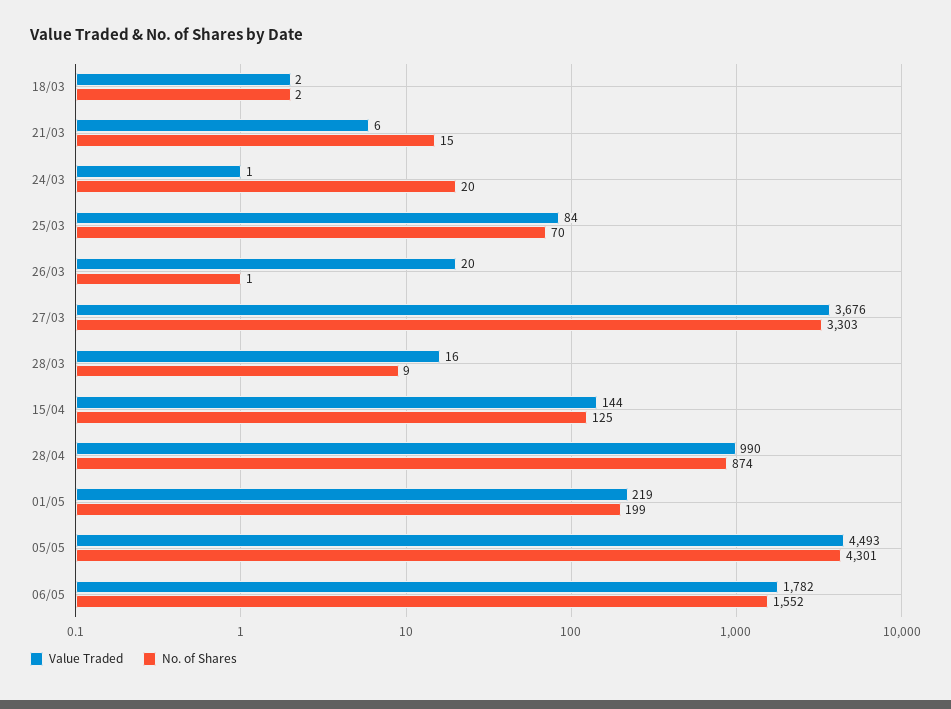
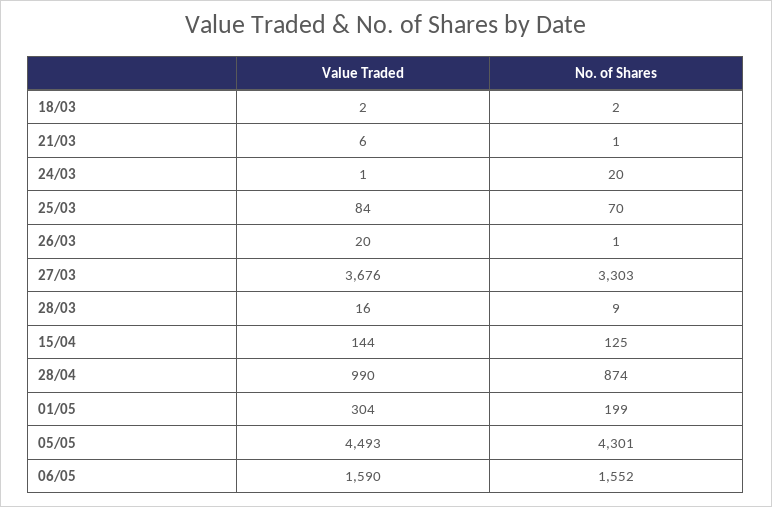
No. of Shares, 21/03: 15 -> 1
Value Traded, 01/05: 219 -> 304
Value Traded, 06/05: 1782 -> 1590

